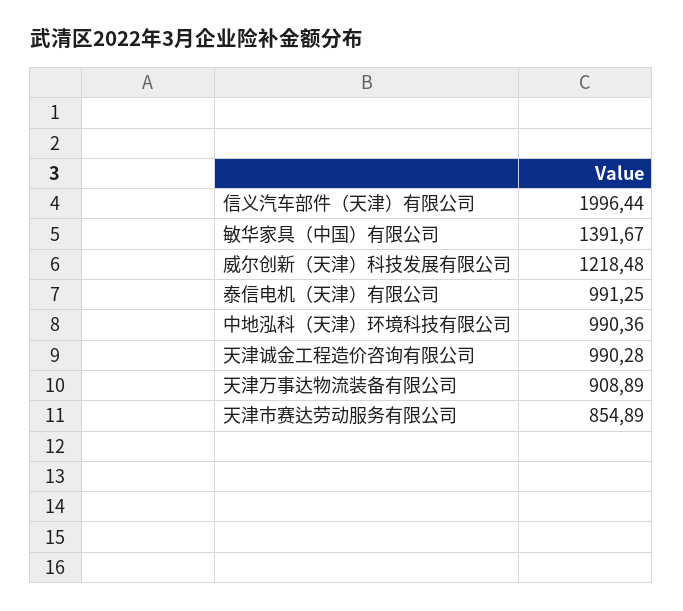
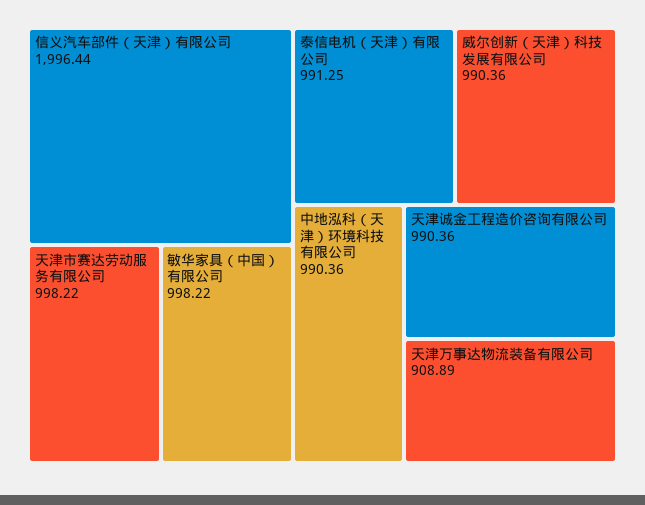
敏华家具（中国）有限公司: 1391.67 -> 998.22
威尔创新（天津）科技发展有限公司: 1218.48 -> 990.36
天津诚金工程造价咨询有限公司: 990.28 -> 990.36
天津市赛达劳动服务有限公司: 854.89 -> 998.22

